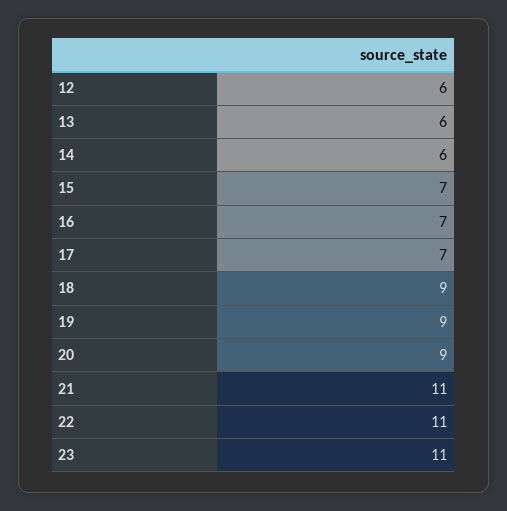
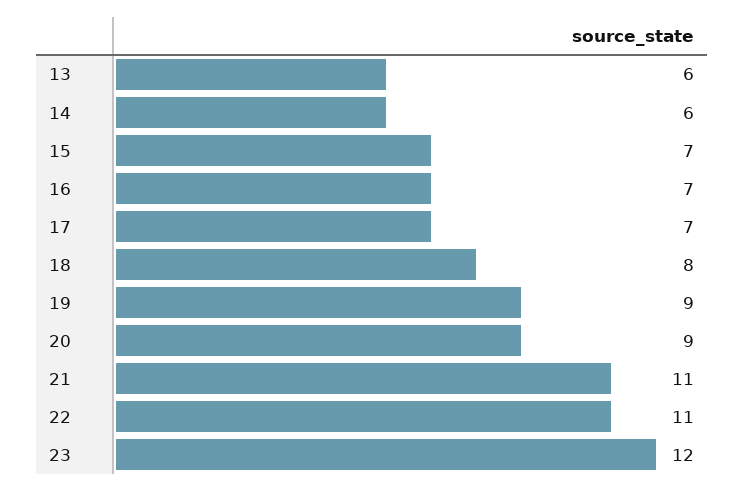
12: 6 -> none
18: 9 -> 8
23: 11 -> 12

